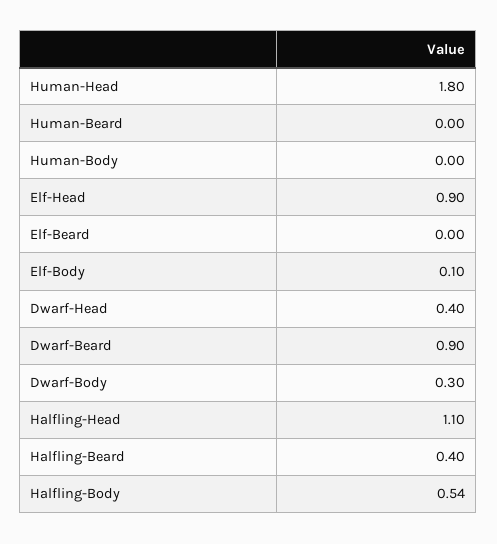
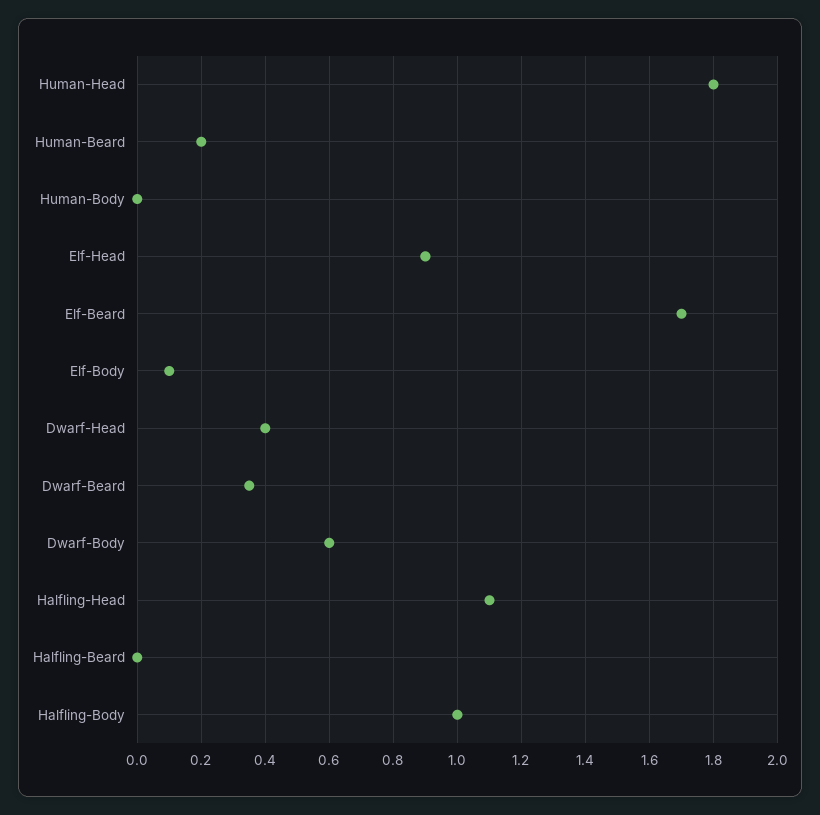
Human-Beard: 0 -> 0.2
Elf-Beard: 0 -> 1.7
Dwarf-Beard: 0.9 -> 0.35
Dwarf-Body: 0.3 -> 0.6
Halfling-Beard: 0.4 -> 0
Halfling-Body: 0.54 -> 1

